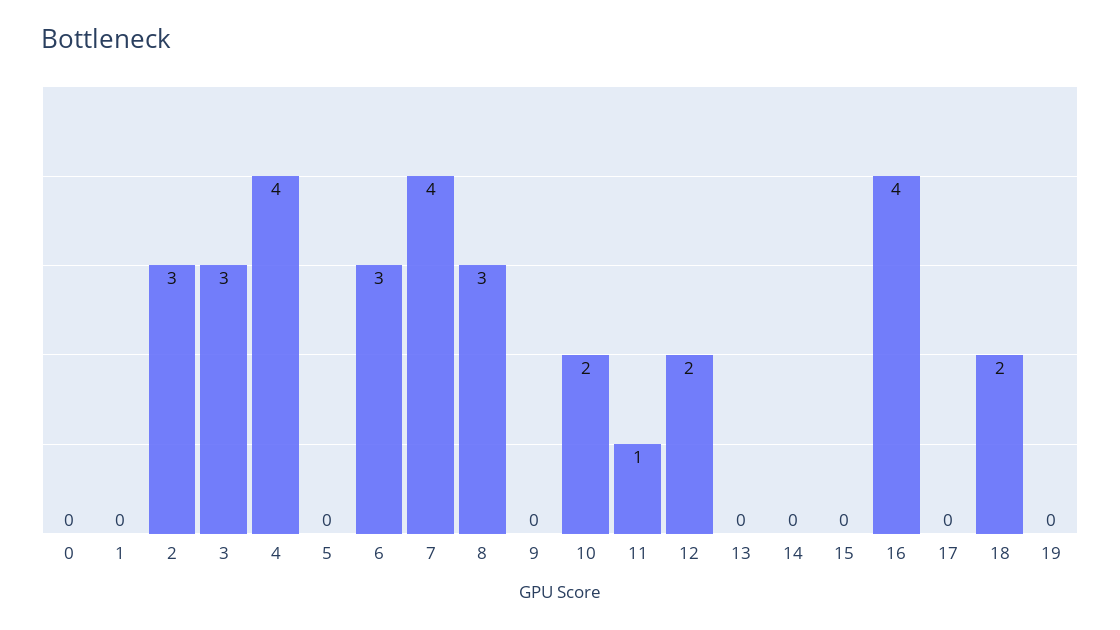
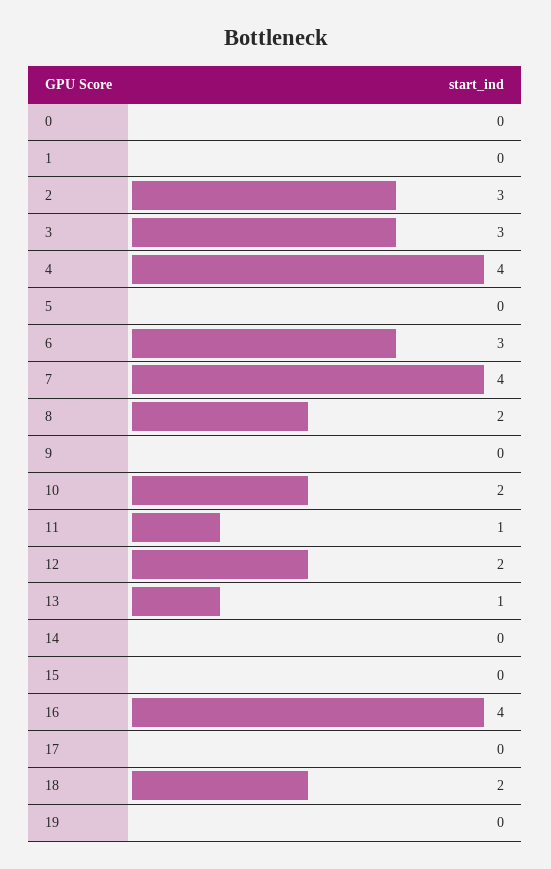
8: 3 -> 2
13: 0 -> 1

